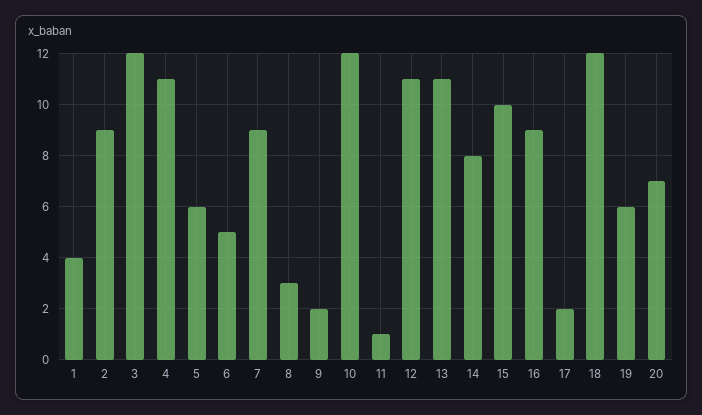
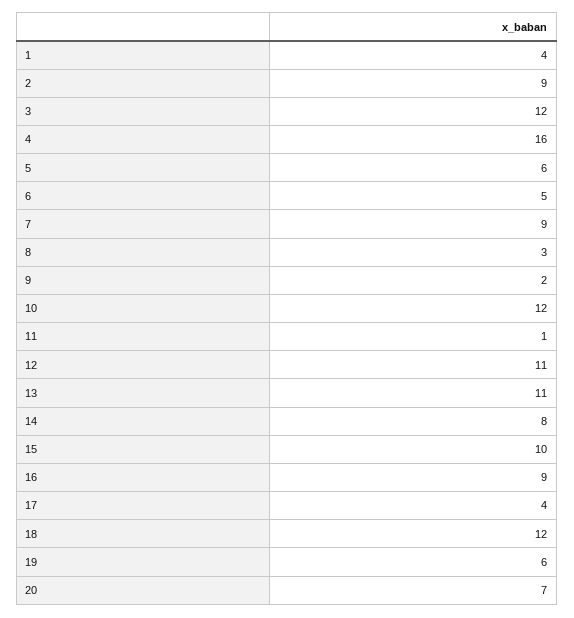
4: 11 -> 16
17: 2 -> 4

